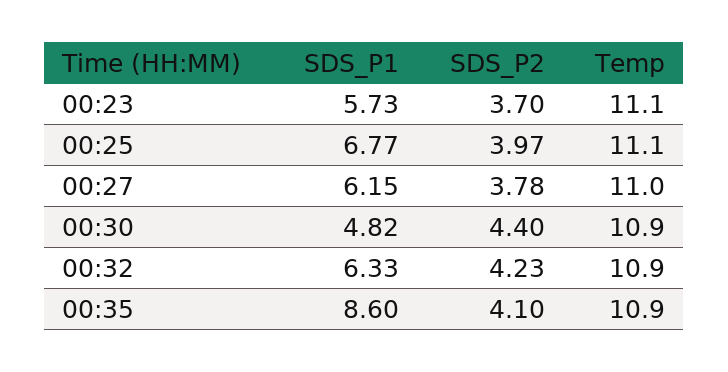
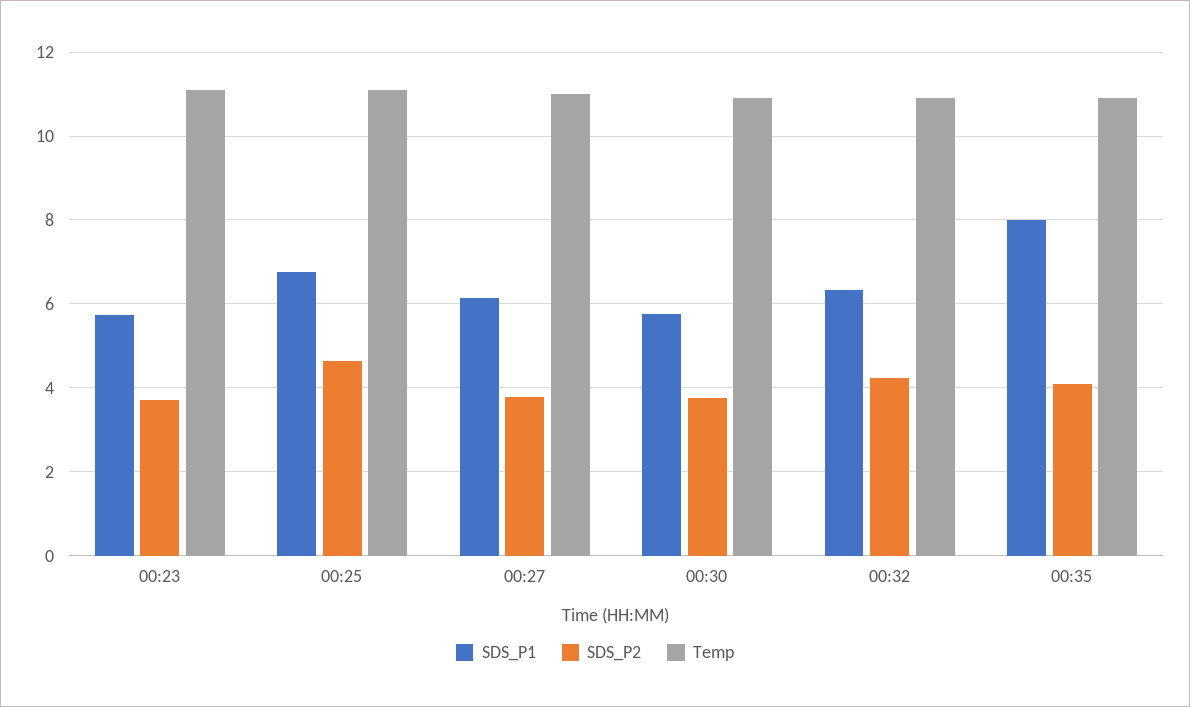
SDS_P2, 00:25: 3.97 -> 4.6
SDS_P1, 00:30: 4.82 -> 5.8
SDS_P2, 00:30: 4.4 -> 3.8
SDS_P1, 00:35: 8.6 -> 8

